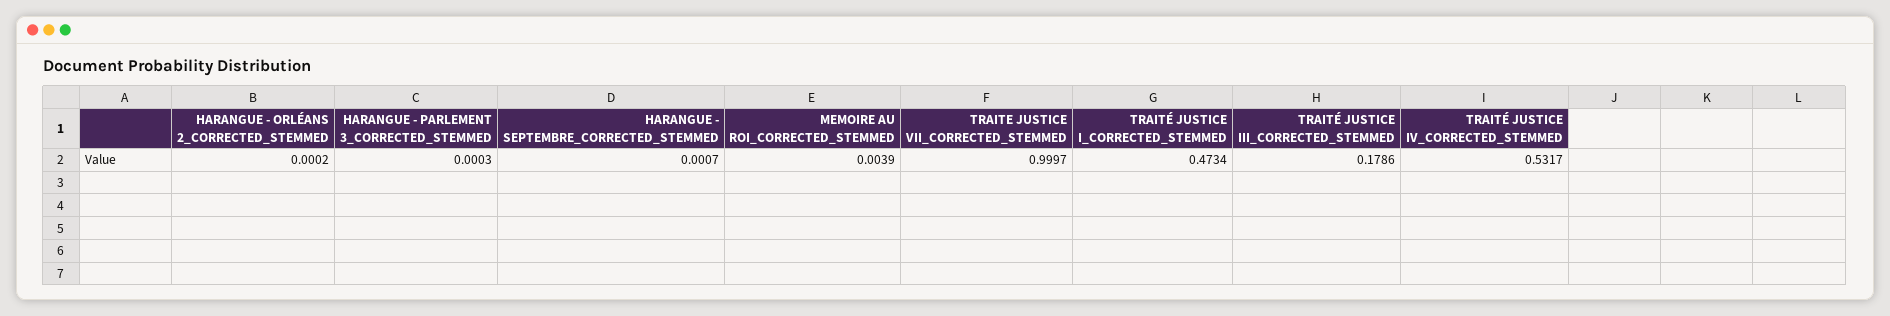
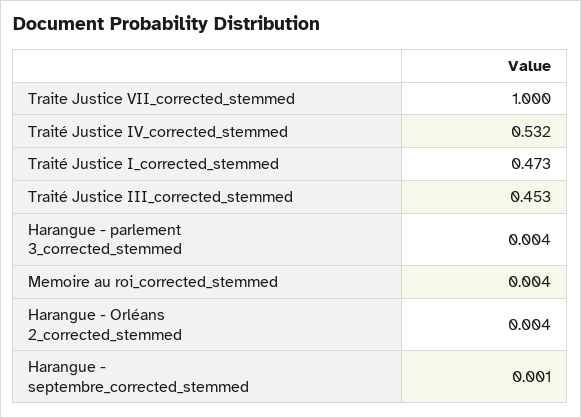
HARANGUE - ORLÉANS 2_CORRECTED_STEMMED: 0.0002 -> 0.004
HARANGUE - PARLEMENT 3_CORRECTED_STEMMED: 0.0003 -> 0.004
TRAITÉ JUSTICE III_CORRECTED_STEMMED: 0.1786 -> 0.453

